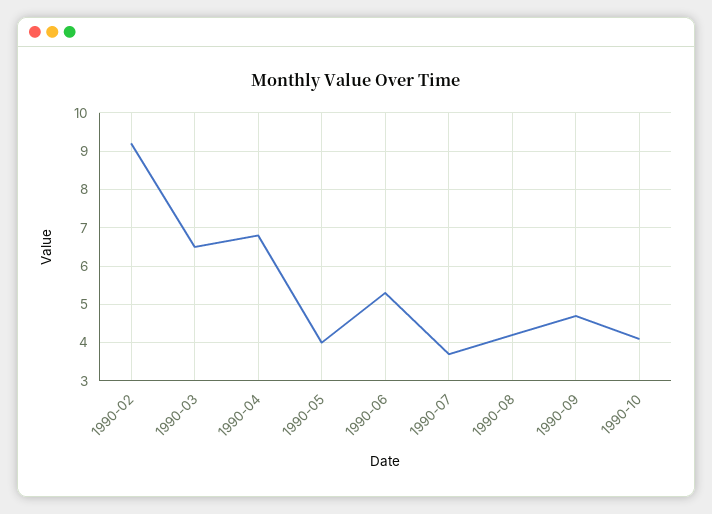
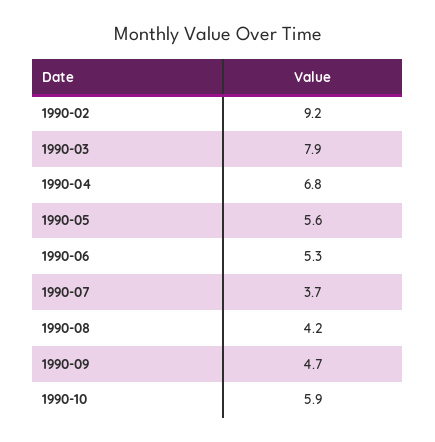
1990-03: 6.5 -> 7.9
1990-05: 4 -> 5.6
1990-10: 4 -> 5.9

